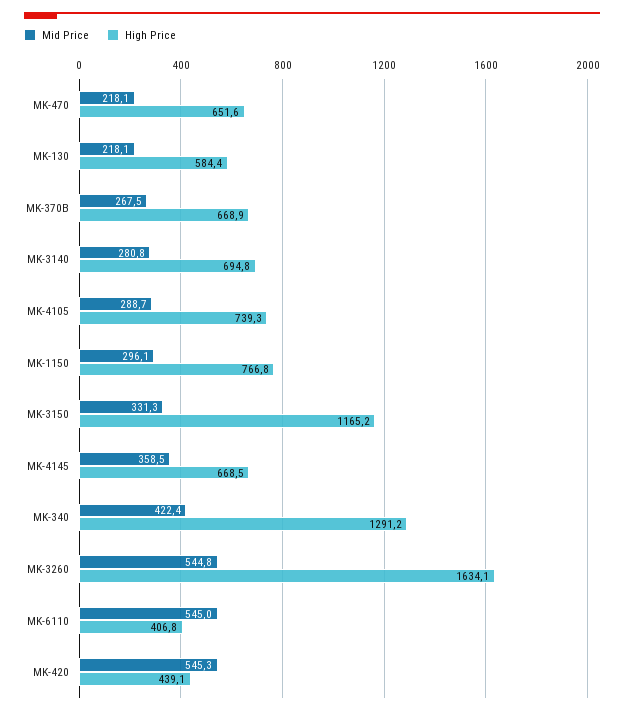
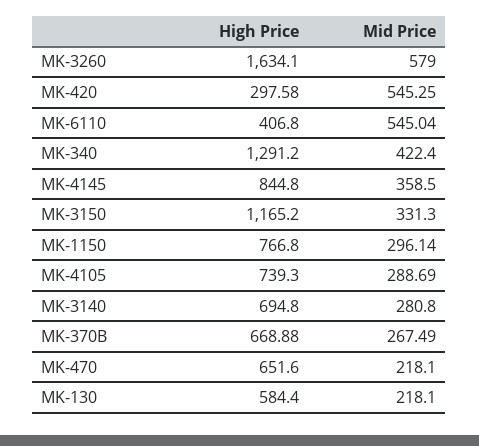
High Price, MK-4145: 668.5 -> 844.8
Mid Price, MK-3260: 544.8 -> 579
High Price, MK-420: 439.1 -> 297.58

